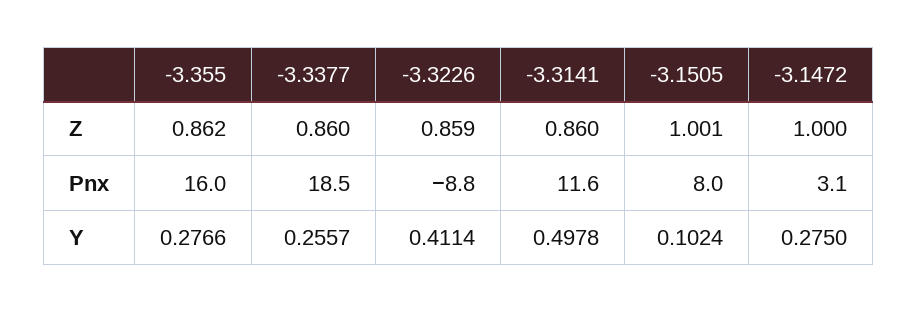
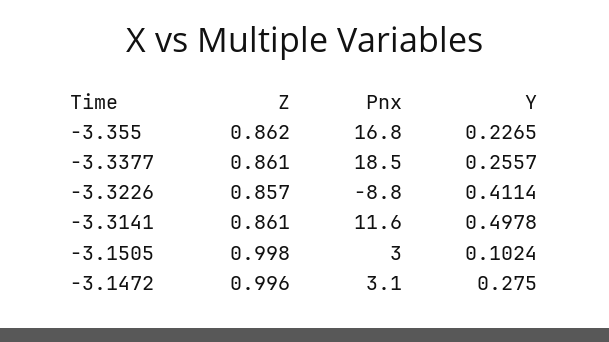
-3.3377, Z: 0.86 -> 0.861
-3.3226, Z: 0.859 -> 0.857
-3.3141, Z: 0.86 -> 0.861
-3.1505, Z: 1.001 -> 0.998
-3.1472, Z: 1 -> 0.996
-3.355, Pnx: 16 -> 16.8
-3.1505, Pnx: 8 -> 3
-3.355, Y: 0.2766 -> 0.2265

